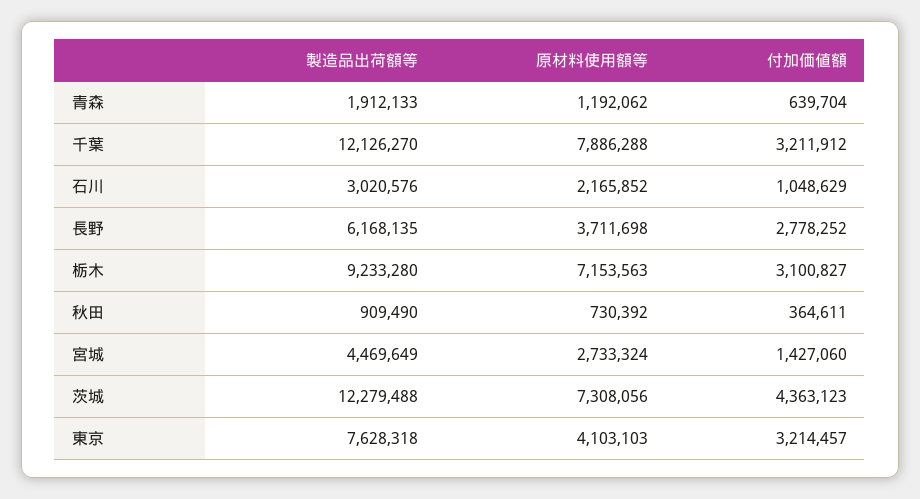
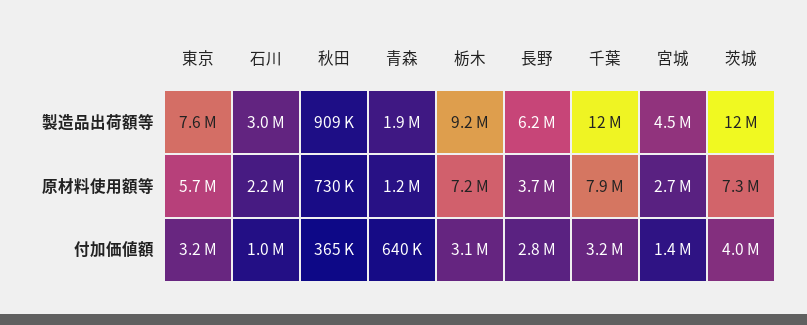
付加価値額, 茨城: 4363123 -> 4000000
原材料使用額等, 東京: 4103103 -> 5700000

